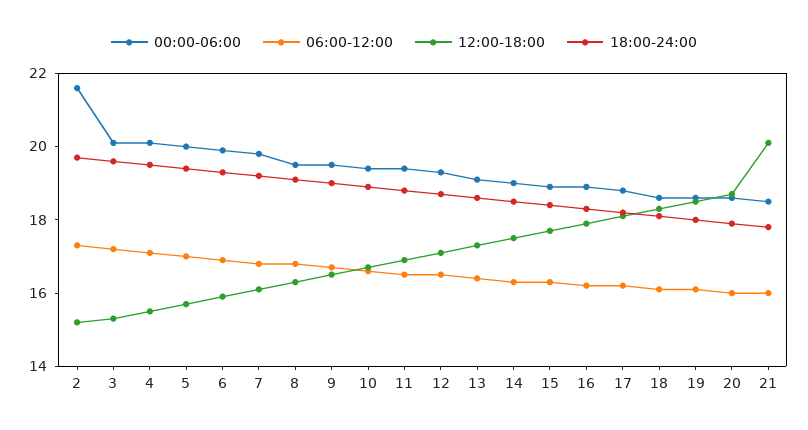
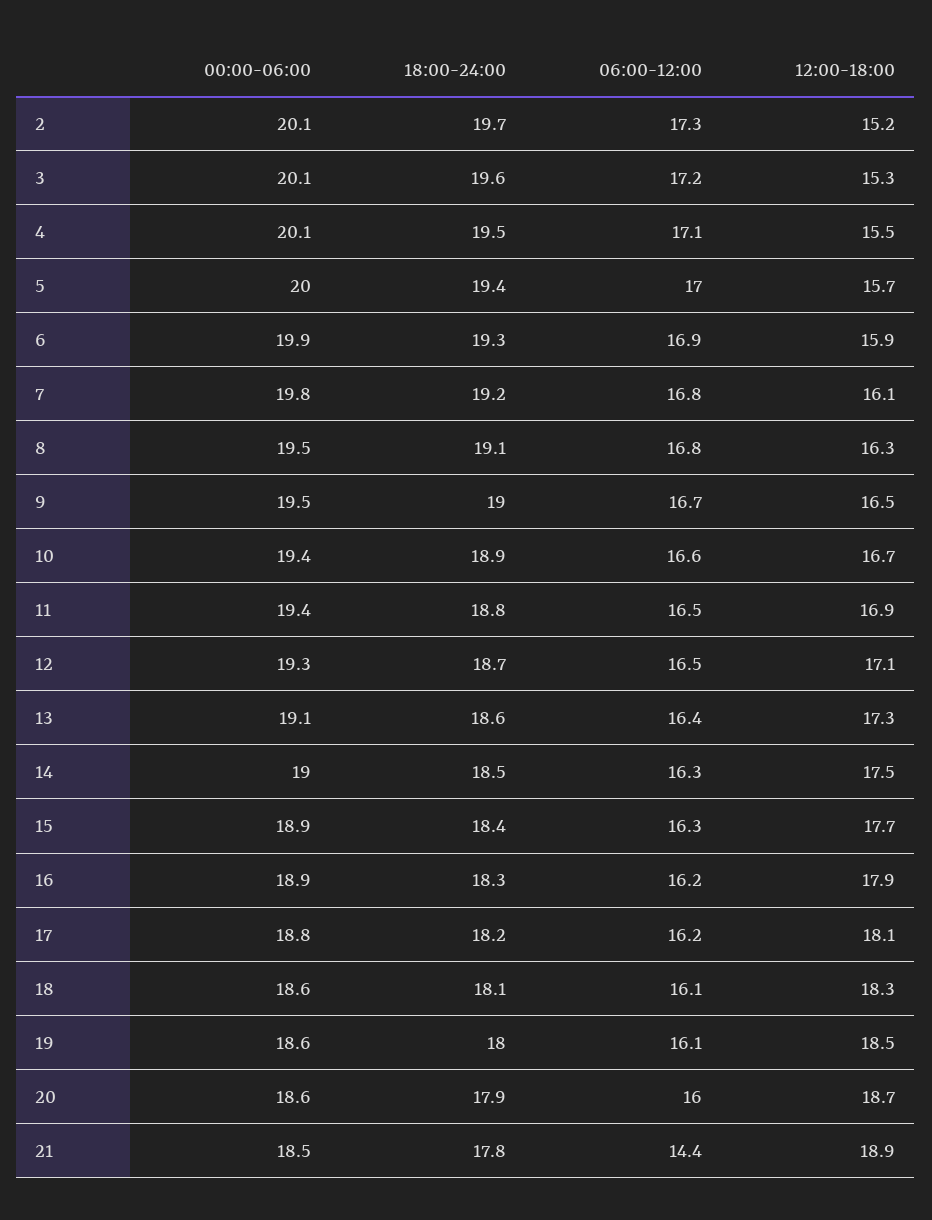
00:00-06:00, 2: 21.5 -> 20.1
06:00-12:00, 21: 16 -> 14.4
12:00-18:00, 21: 20 -> 18.9

